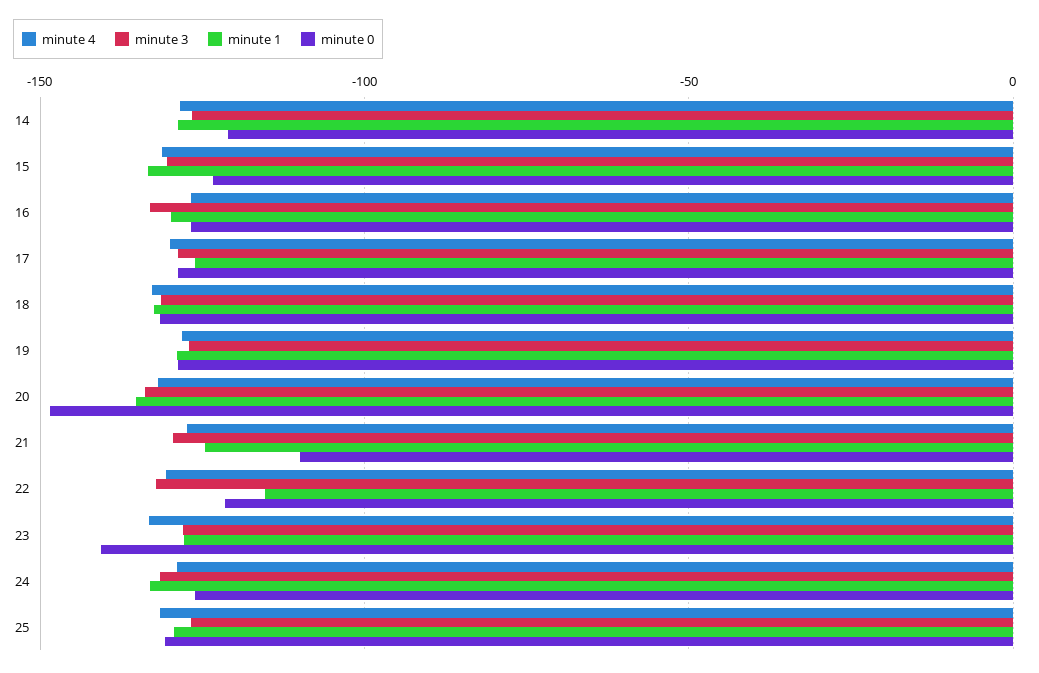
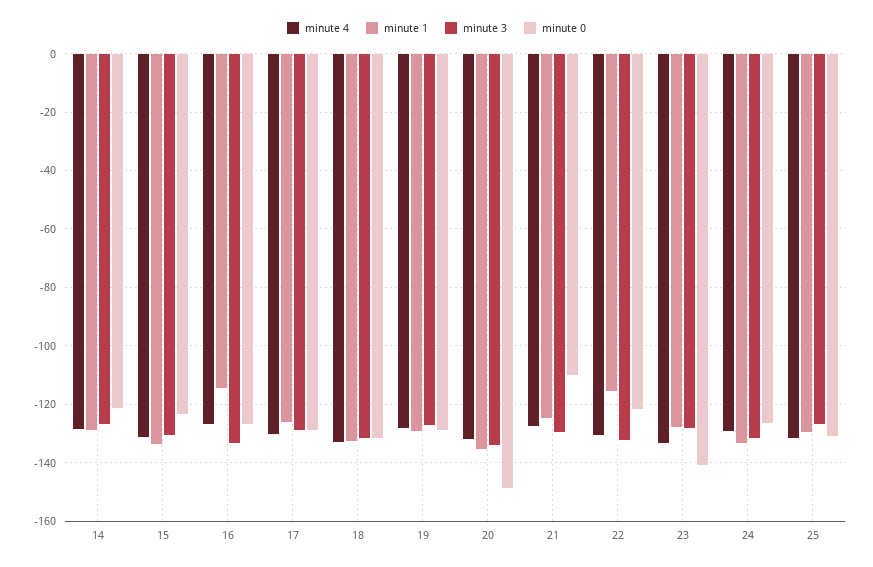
minute 1, 16: -130 -> -115

